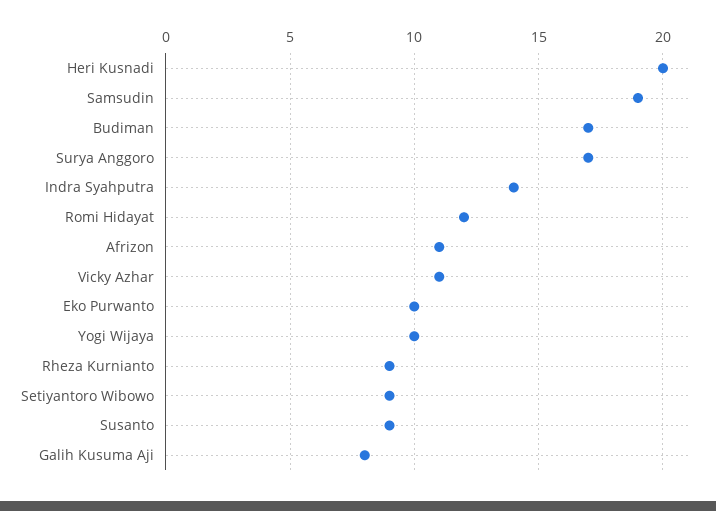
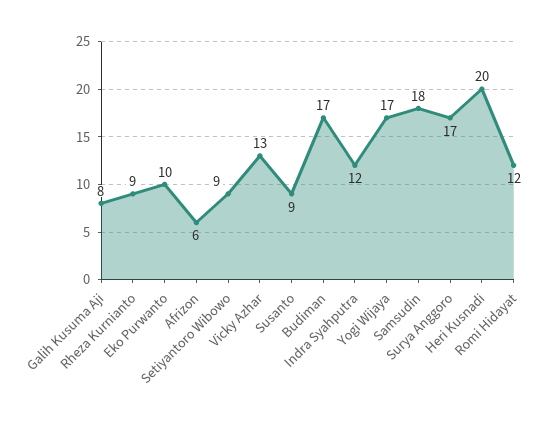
Samsudin: 19 -> 18
Indra Syahputra: 14 -> 12
Afrizon: 11 -> 6
Vicky Azhar: 11 -> 13
Yogi Wijaya: 10 -> 17

